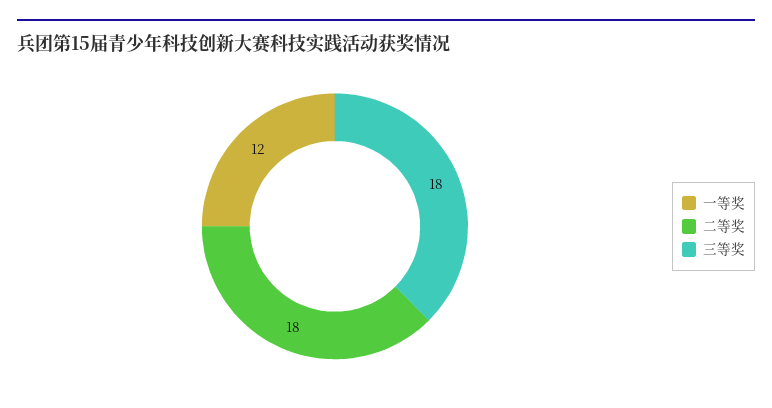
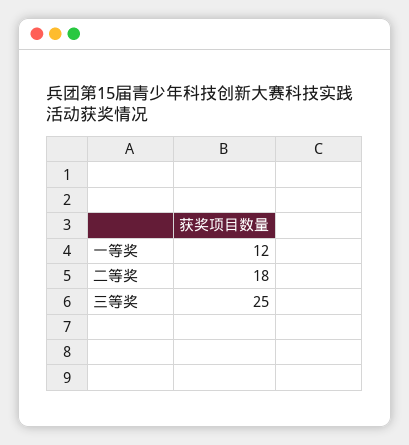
三等奖: 18 -> 25

